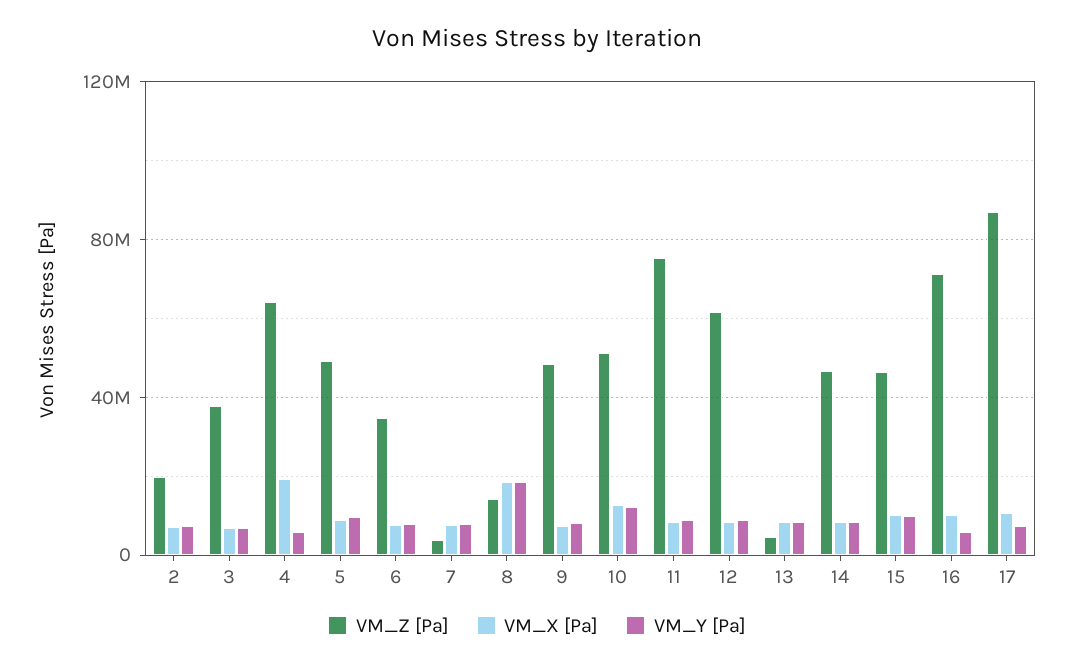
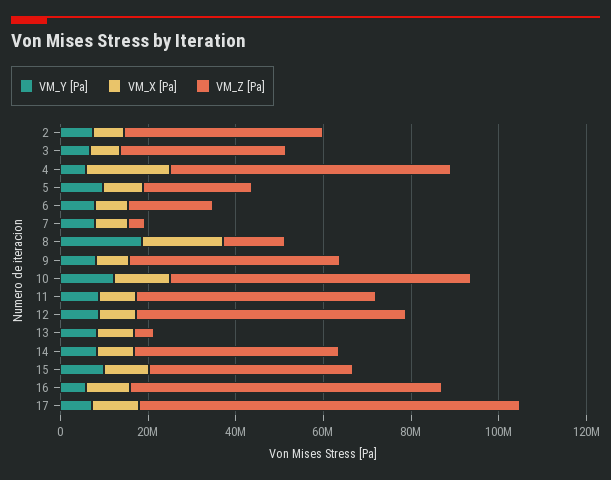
VM_Z [Pa], 2: 20000000 -> 45000000
VM_Z [Pa], 5: 50000000 -> 25000000
VM_Z [Pa], 6: 35000000 -> 20000000
VM_Z [Pa], 10: 50000000 -> 70000000
VM_Z [Pa], 11: 75000000 -> 55000000

